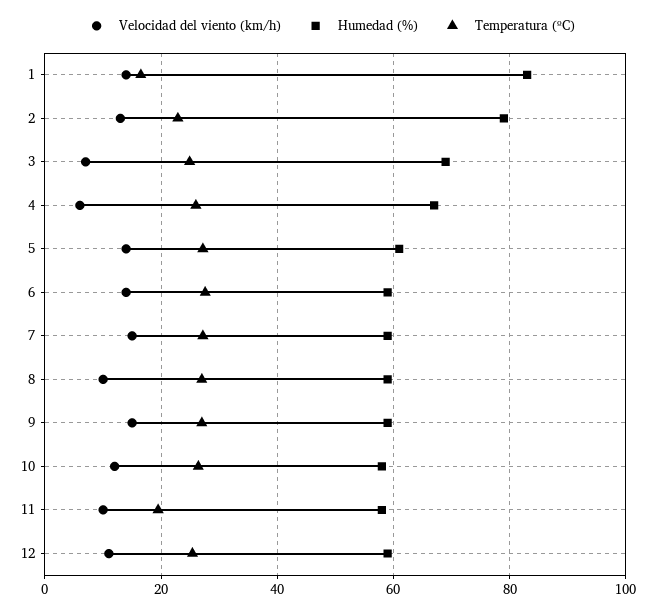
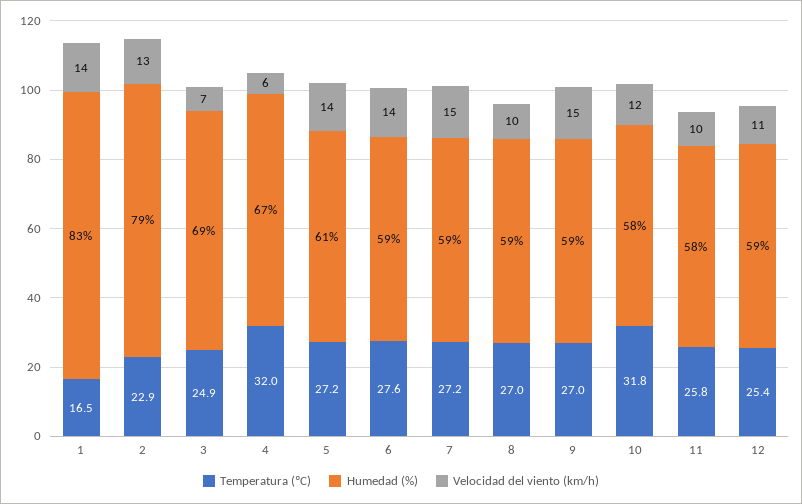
Temperatura (ºC), 4: 26 -> 32
Temperatura (ºC), 10: 26 -> 31.8
Temperatura (ºC), 11: 20 -> 25.8

